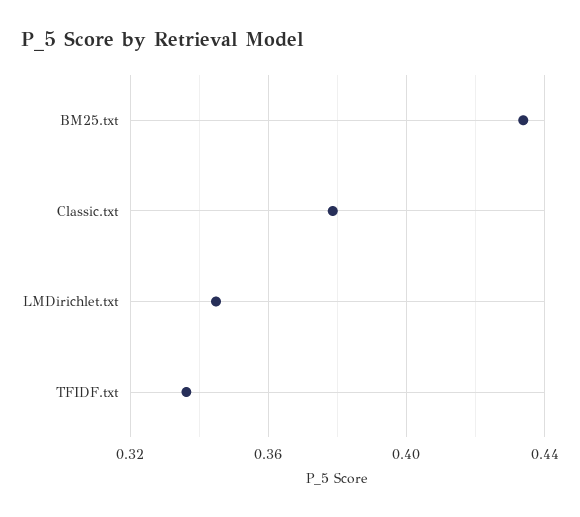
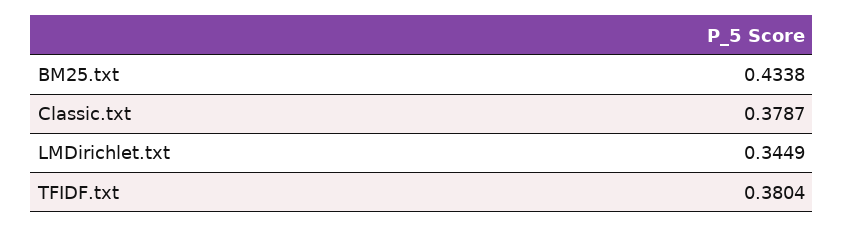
TFIDF.txt: 0.335 -> 0.3804

